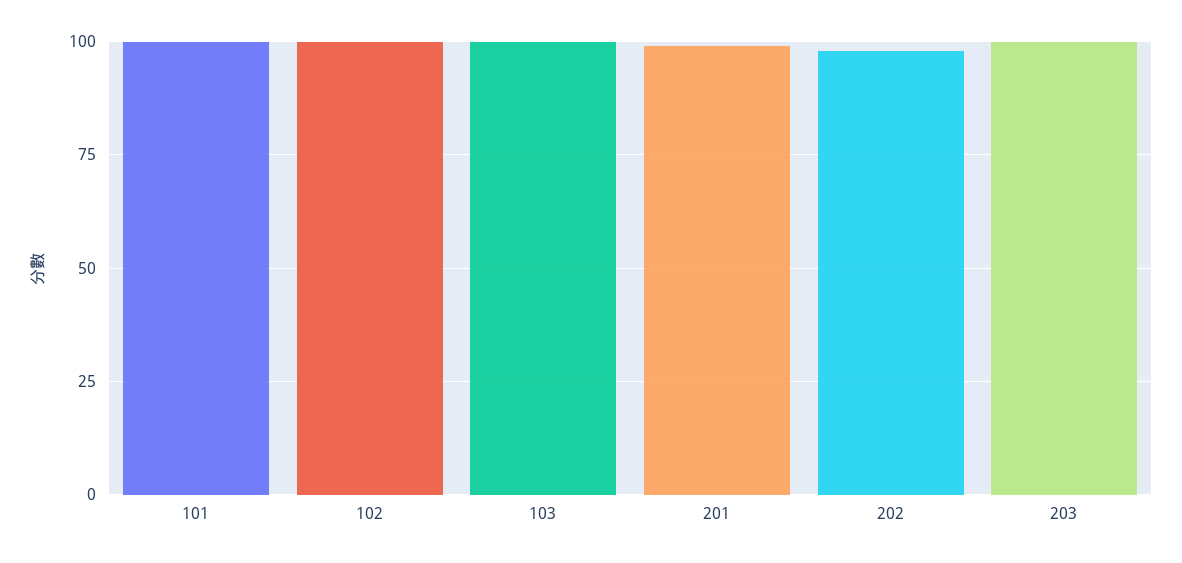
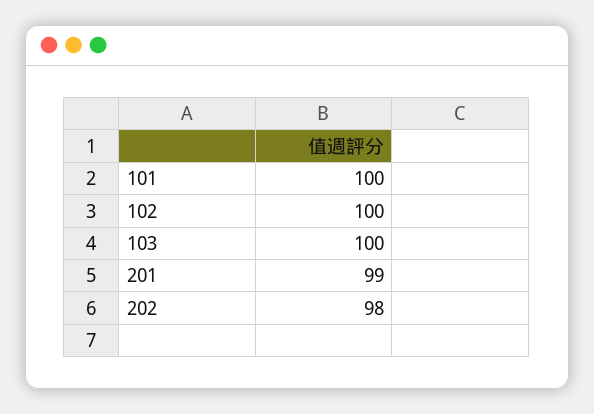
203: 100 -> none

